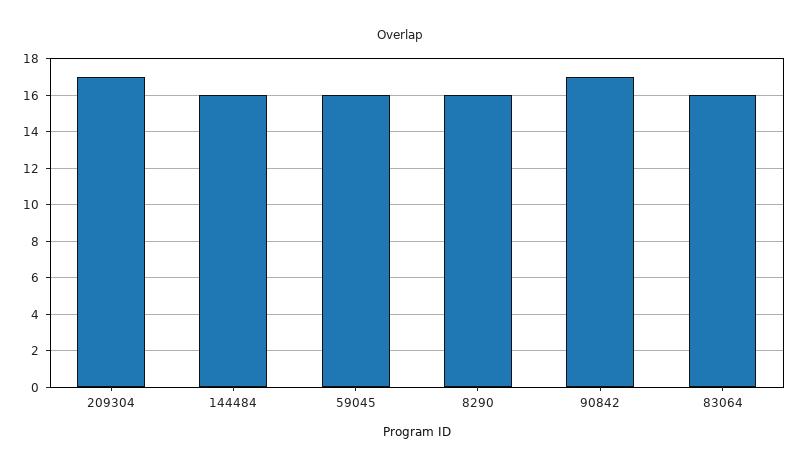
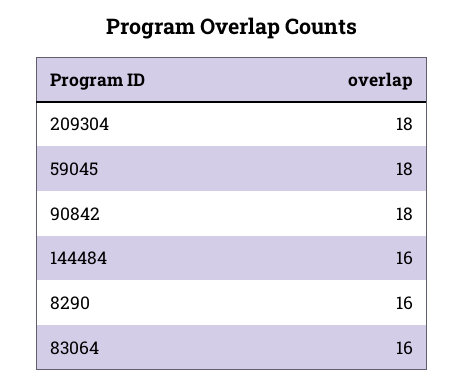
209304: 17 -> 18
59045: 16 -> 18
90842: 17 -> 18

